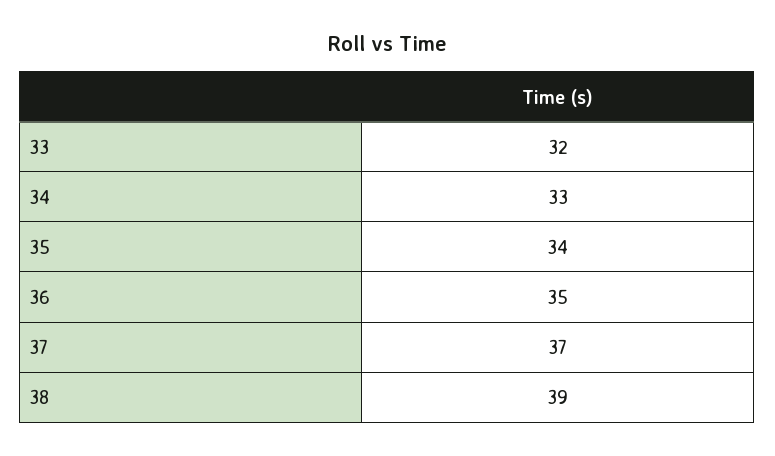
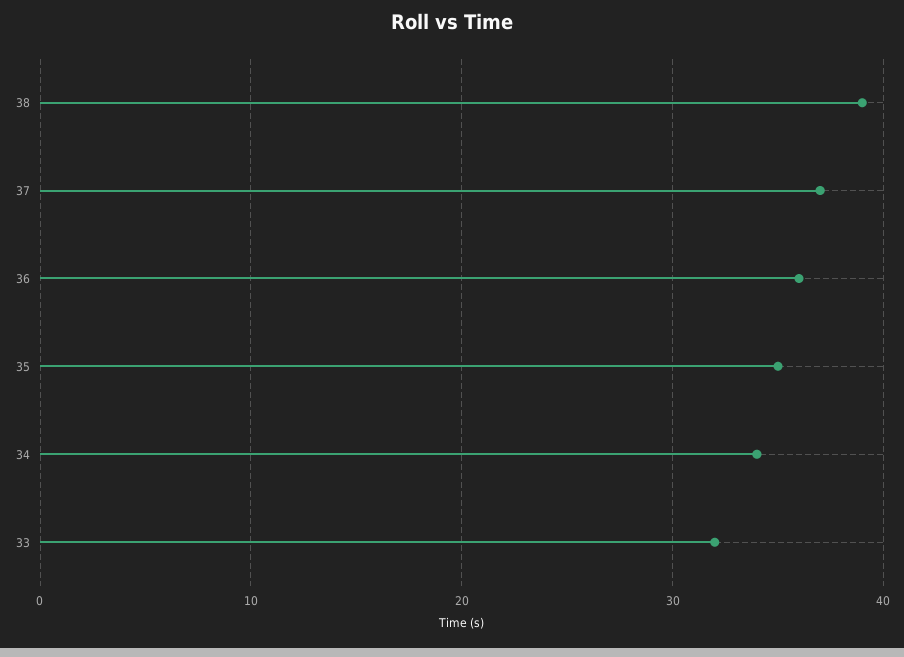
34: 33 -> 34
35: 34 -> 35
36: 35 -> 36

